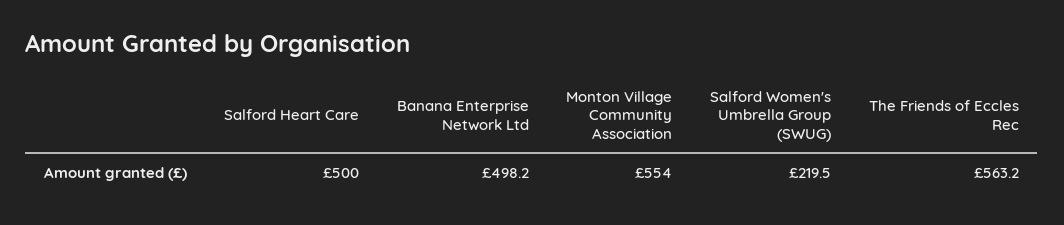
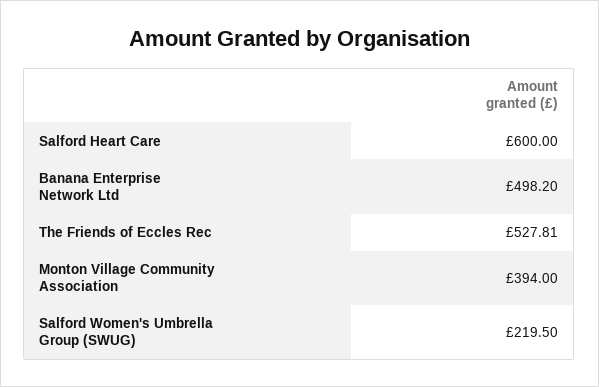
Salford Heart Care: 500 -> 600
Monton Village Community Association: 554 -> 394
The Friends of Eccles Rec: 563.2 -> 527.81

